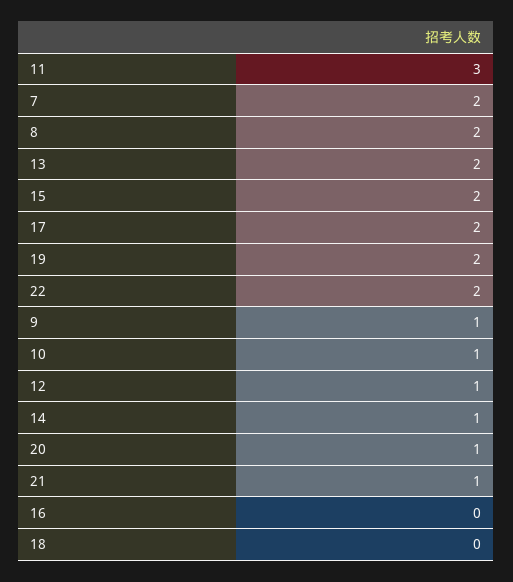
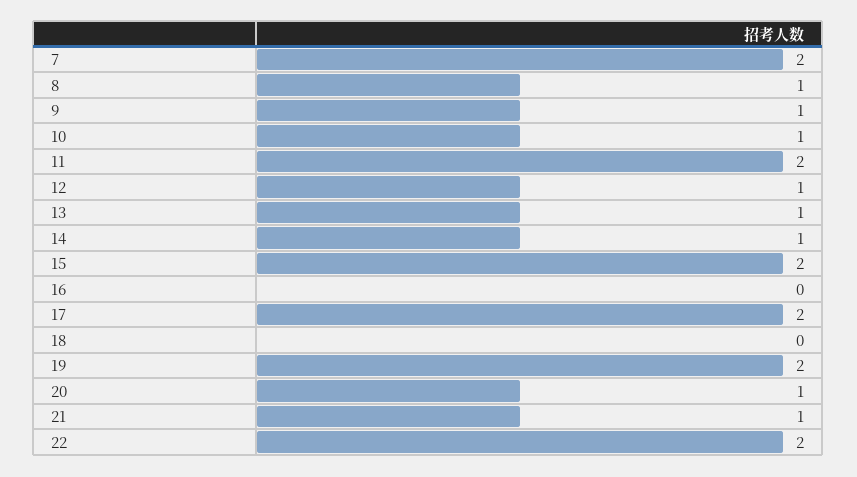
11: 3 -> 2
8: 2 -> 1
13: 2 -> 1

